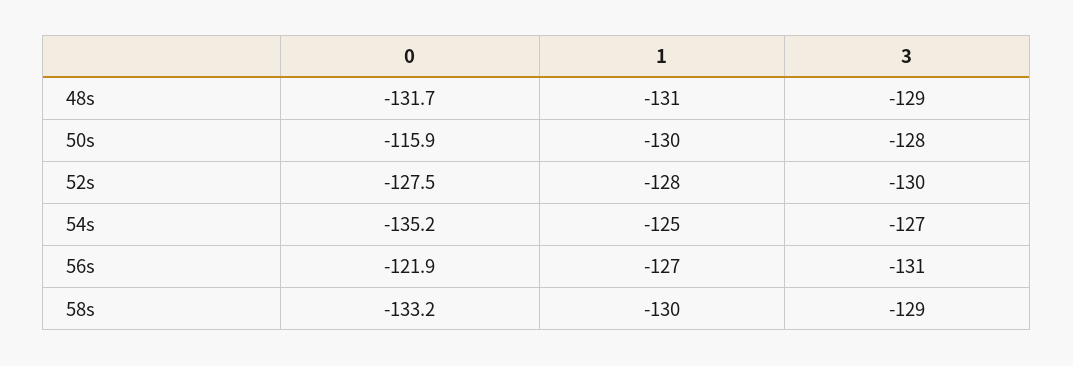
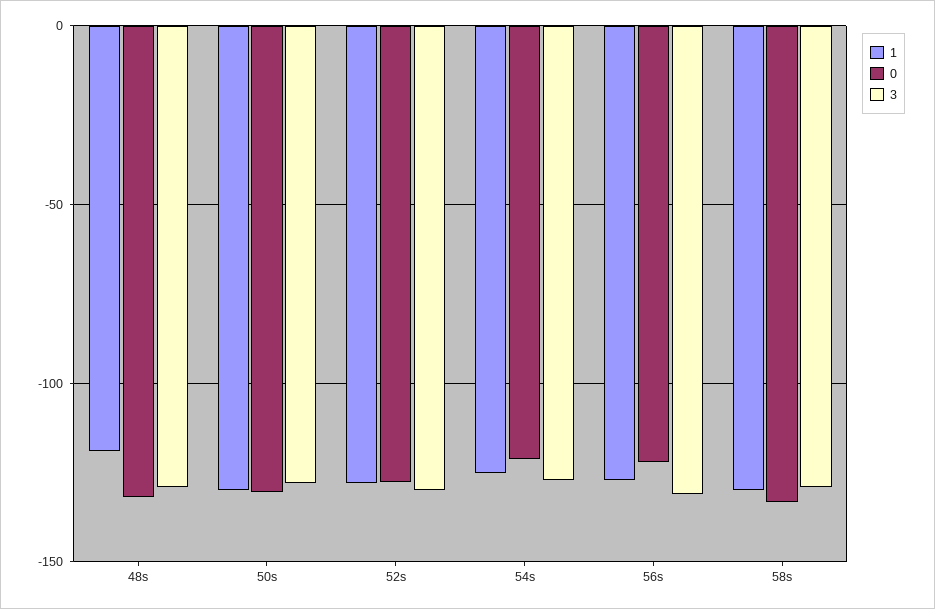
1, 48s: -131 -> -120
0, 50s: -115.9 -> -130
0, 54s: -135.2 -> -120

